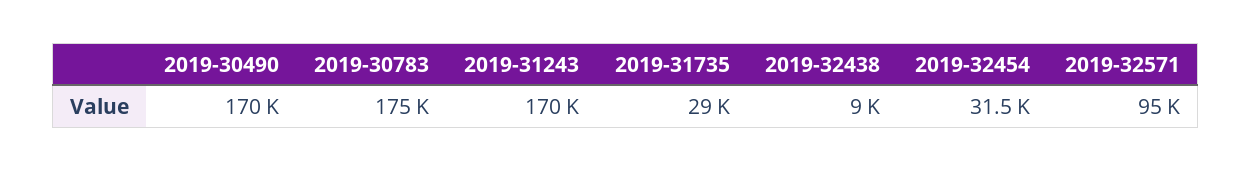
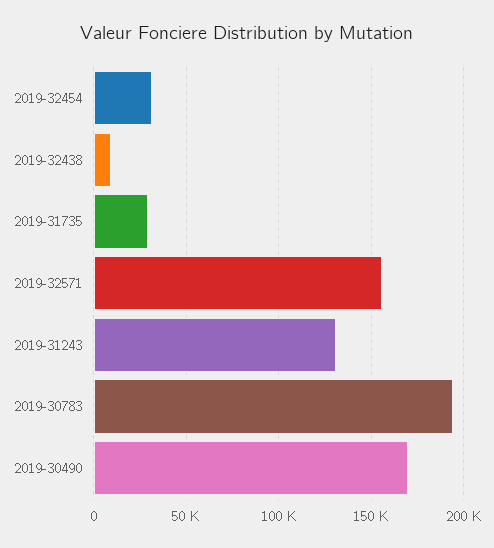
2019-30783: 175000 -> 195000
2019-31243: 170000 -> 130000
2019-32571: 95000 -> 155000

